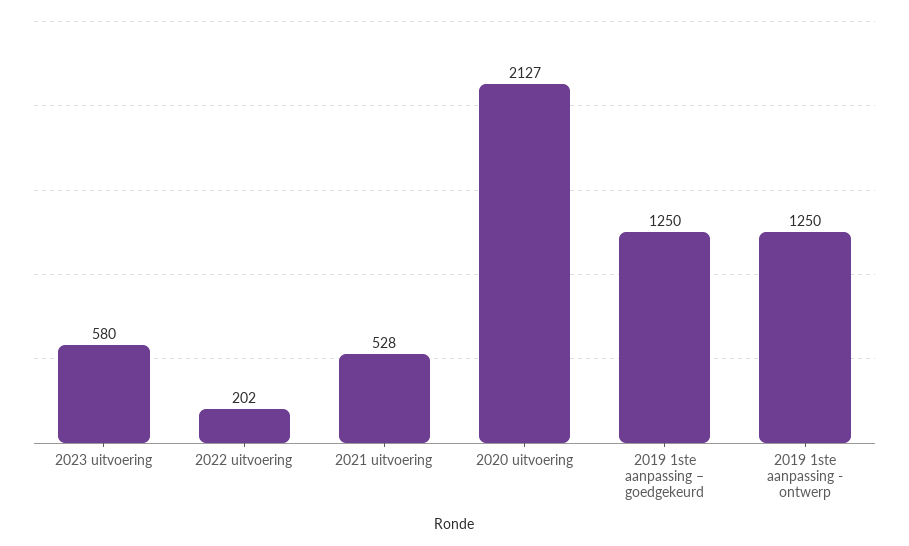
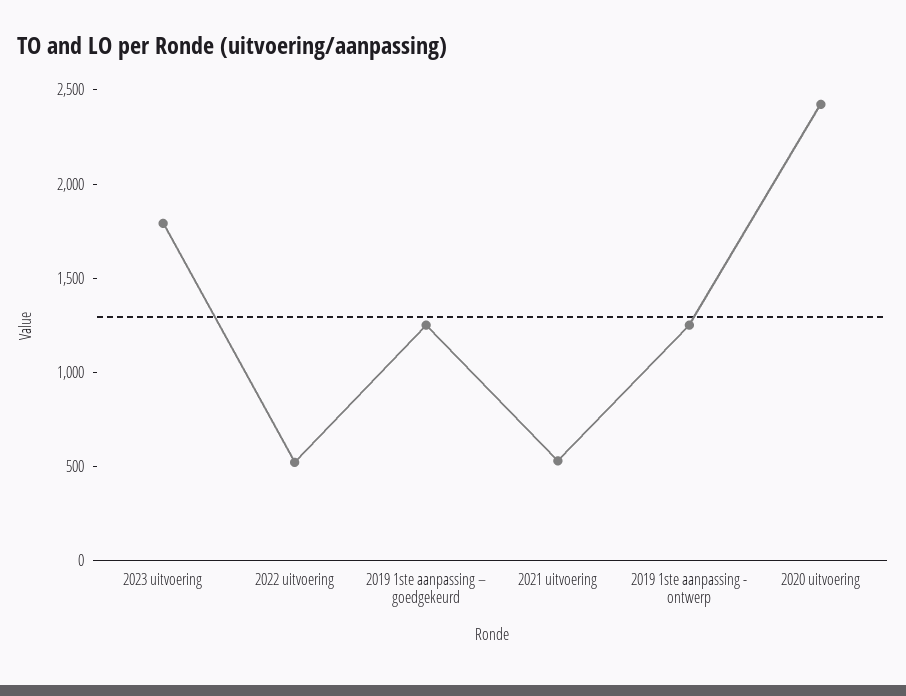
2023 uitvoering: 580 -> 1800
2022 uitvoering: 202 -> 500
2020 uitvoering: 2127 -> 2400

